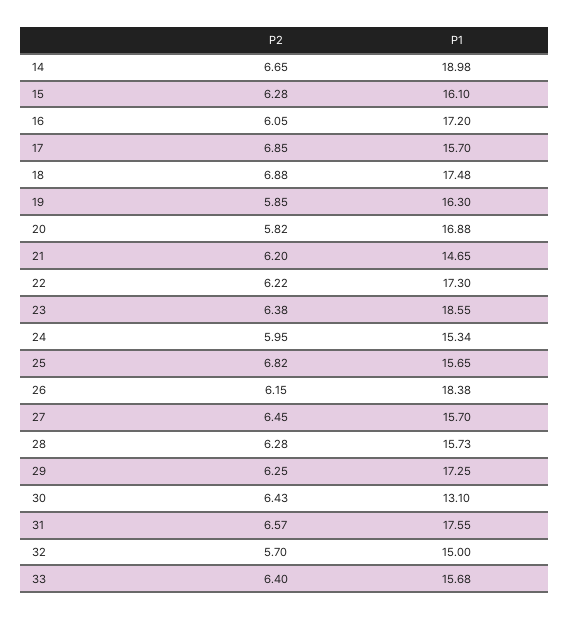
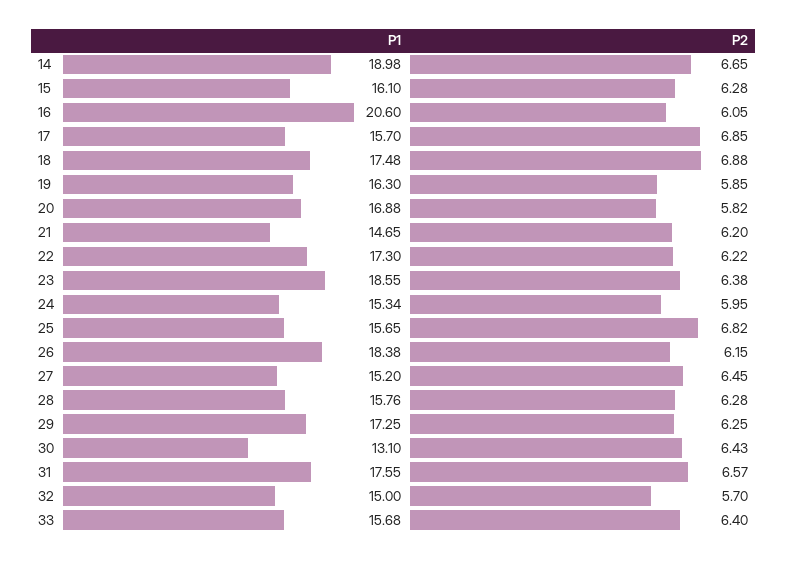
P1, 16: 17.2 -> 20.6
P1, 27: 15.7 -> 15.2
P1, 28: 15.73 -> 15.76

